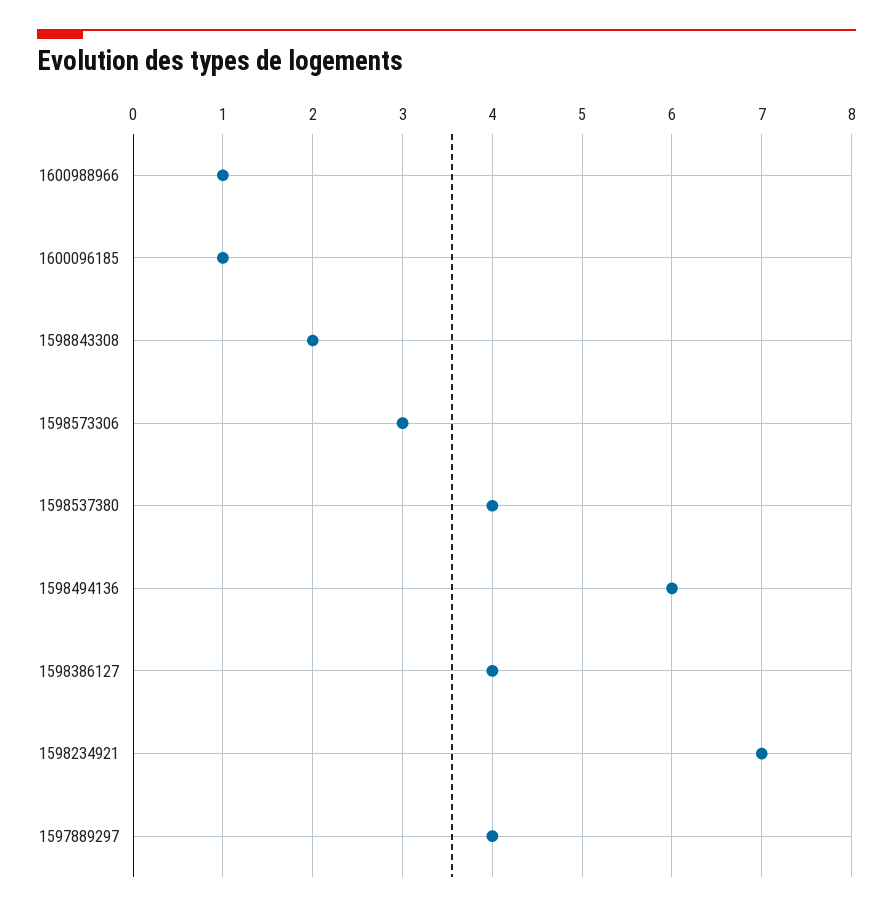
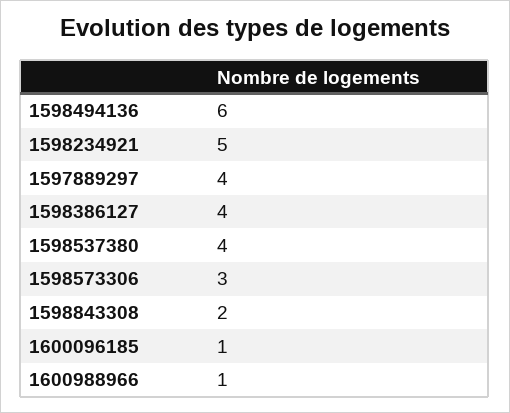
1598234921: 7 -> 5

